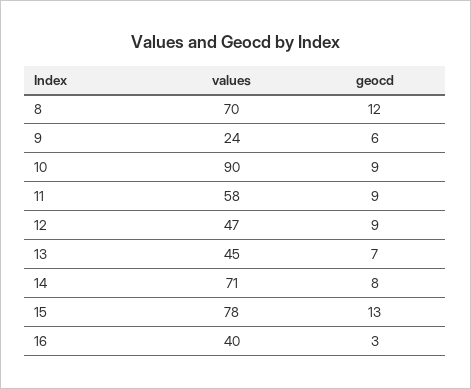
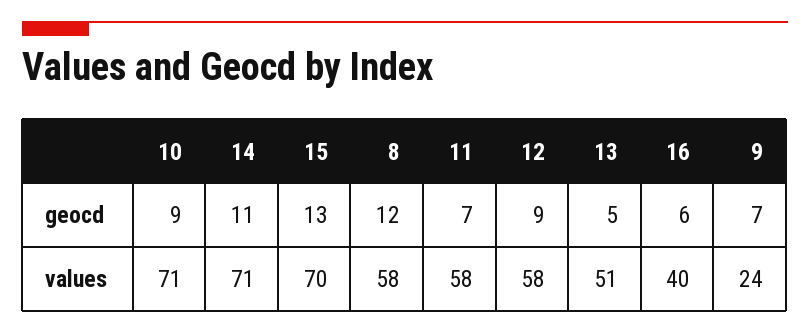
values, 8: 70 -> 58
geocd, 9: 6 -> 7
values, 10: 90 -> 71
geocd, 11: 9 -> 7
values, 12: 47 -> 58
values, 13: 45 -> 51
geocd, 13: 7 -> 5
geocd, 14: 8 -> 11
values, 15: 78 -> 70
geocd, 16: 3 -> 6

